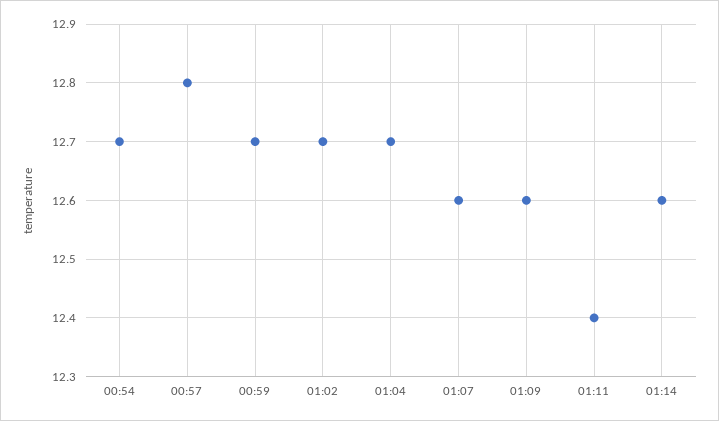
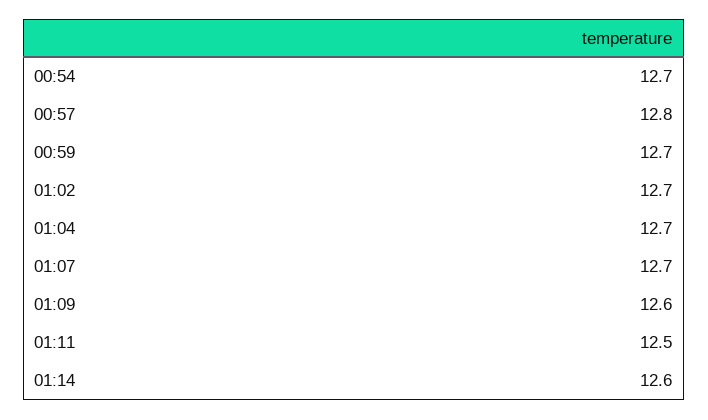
01:07: 12.6 -> 12.7
01:11: 12.4 -> 12.5

